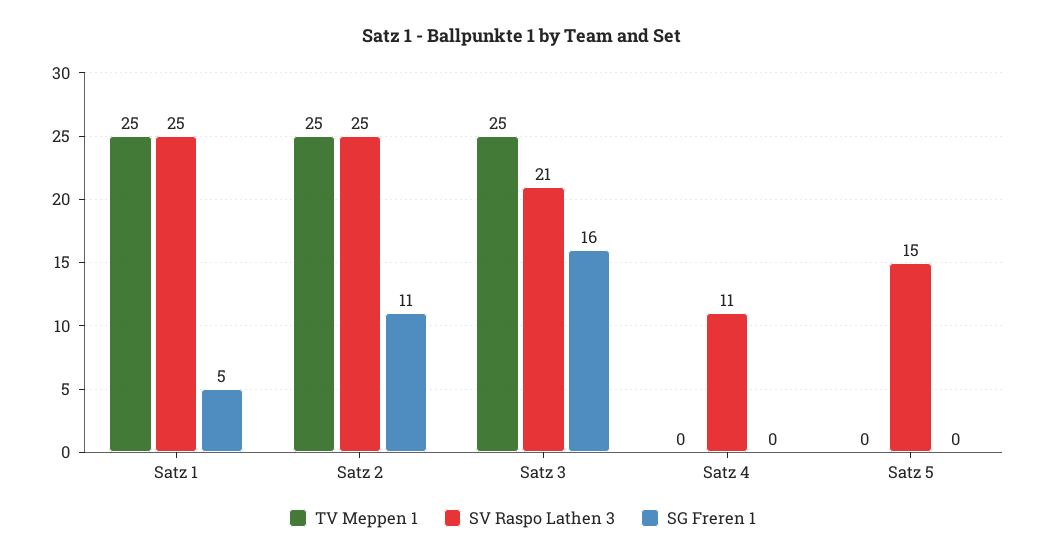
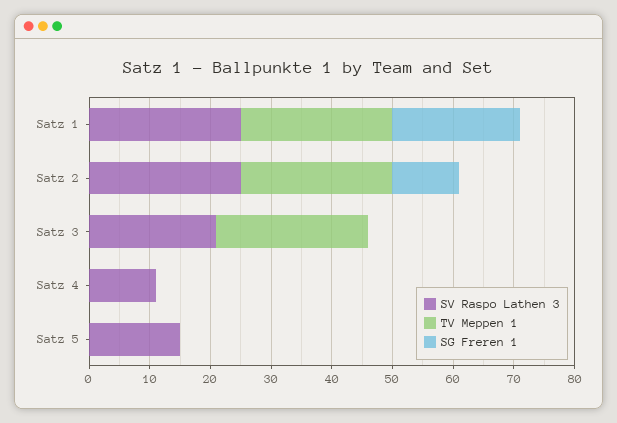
SG Freren 1, Satz 1: 5 -> 20
SG Freren 1, Satz 3: 16 -> 0

